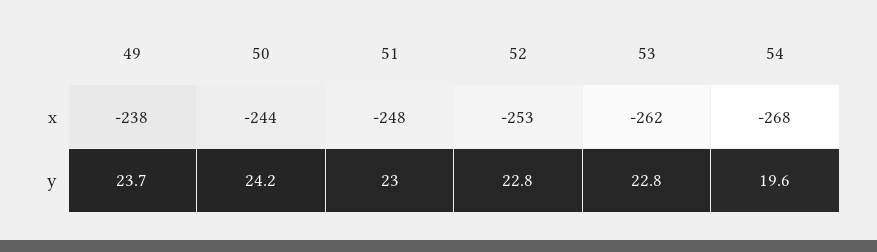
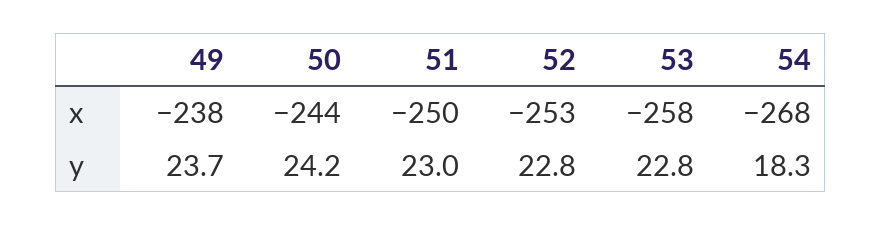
51, x: -248 -> -250
53, x: -262 -> -258
54, y: 19.6 -> 18.3

